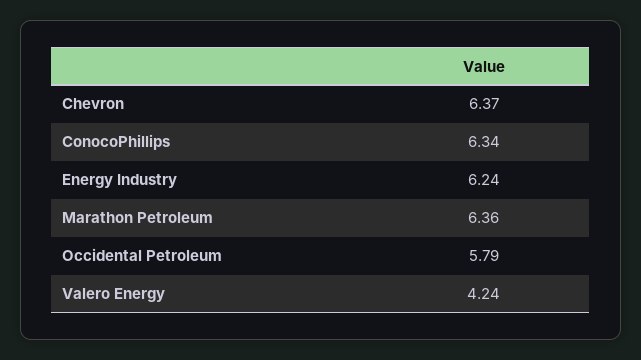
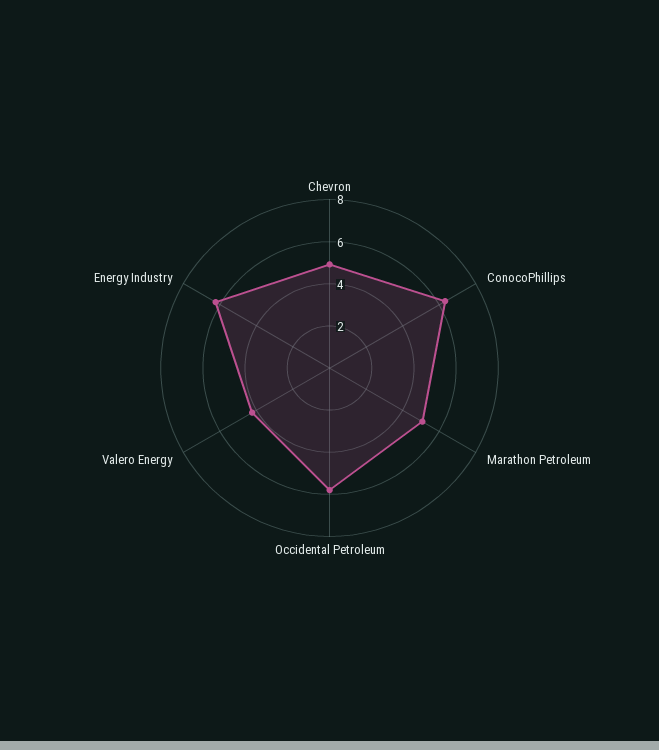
Chevron: 6.37 -> 5
Marathon Petroleum: 6.36 -> 5

